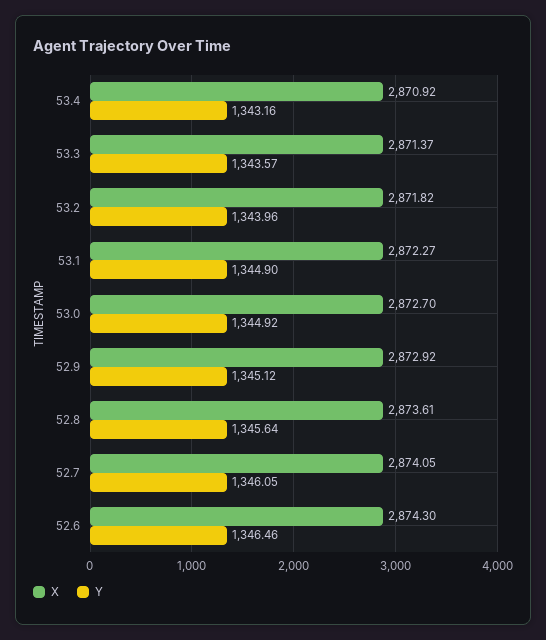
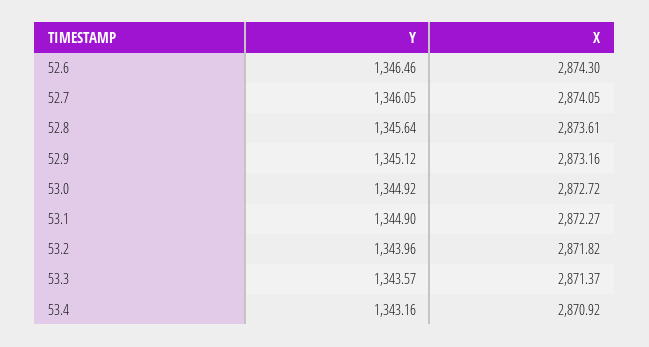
X, 53.0: 2872.7 -> 2872.72
X, 52.9: 2872.92 -> 2873.16

